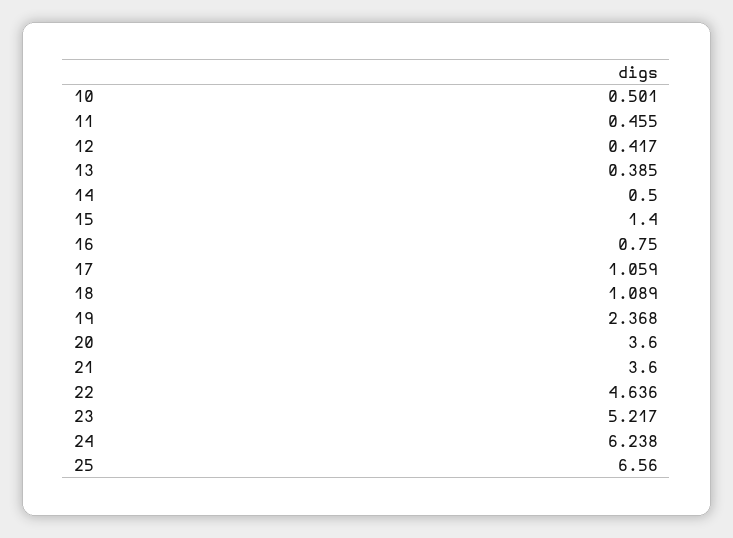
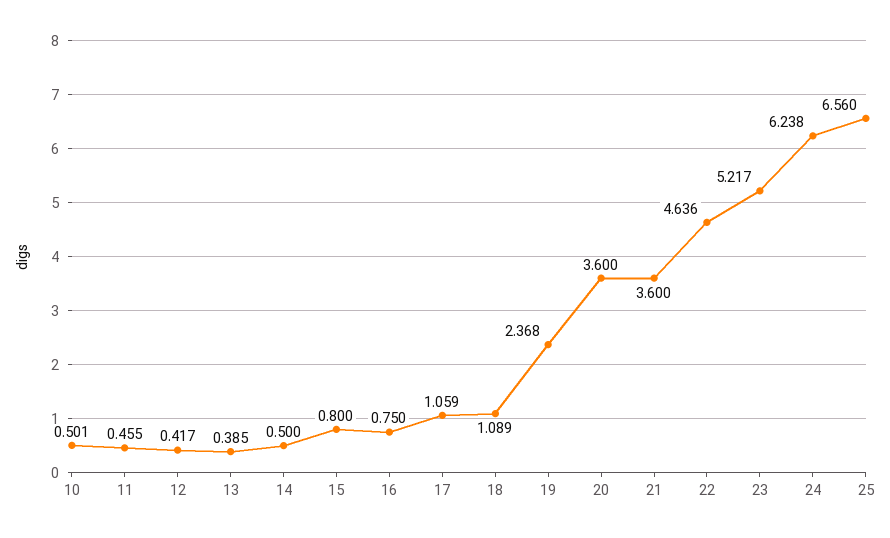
15: 1.4 -> 0.8

